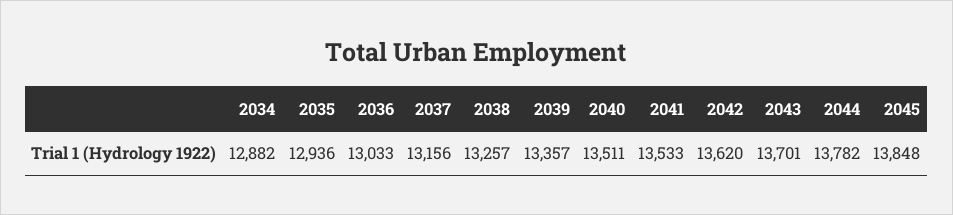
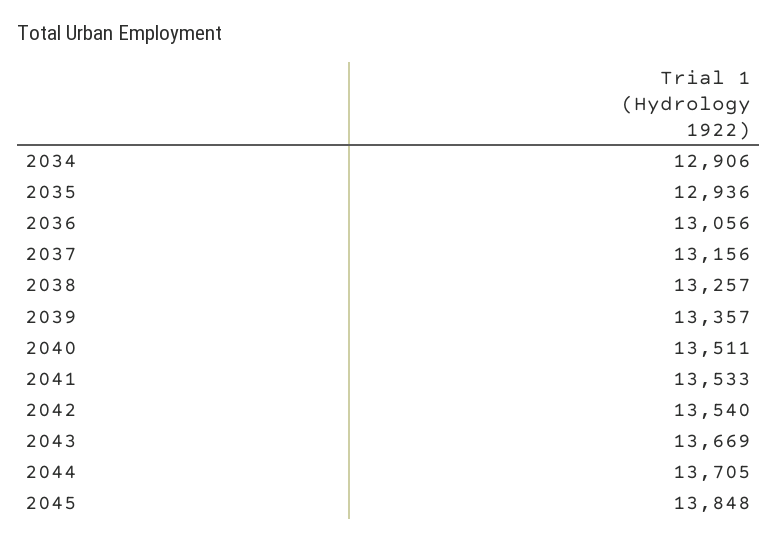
2034: 12882 -> 12906
2036: 13033 -> 13056
2042: 13620 -> 13540
2043: 13701 -> 13669
2044: 13782 -> 13705

